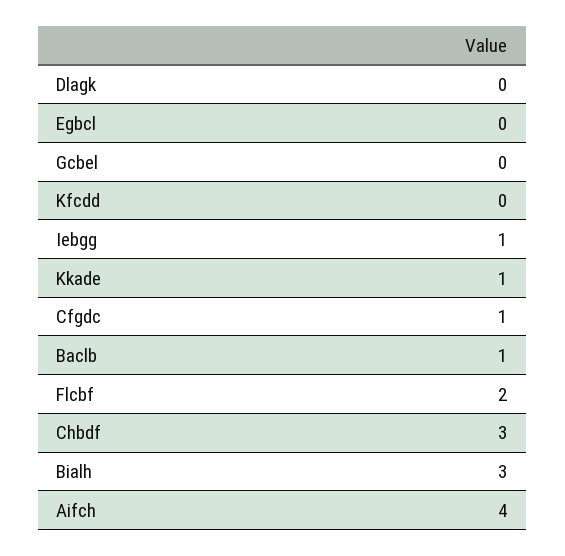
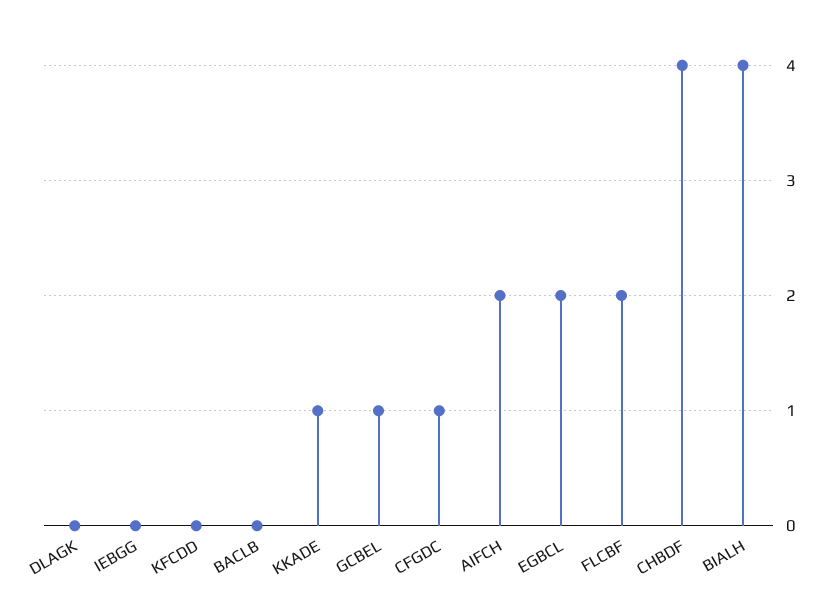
Egbcl: 0 -> 2
Gcbel: 0 -> 1
Iebgg: 1 -> 0
Baclb: 1 -> 0
Chbdf: 3 -> 4
Bialh: 3 -> 4
Aifch: 4 -> 2

